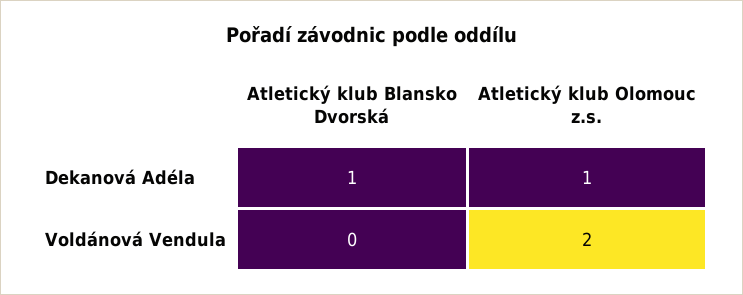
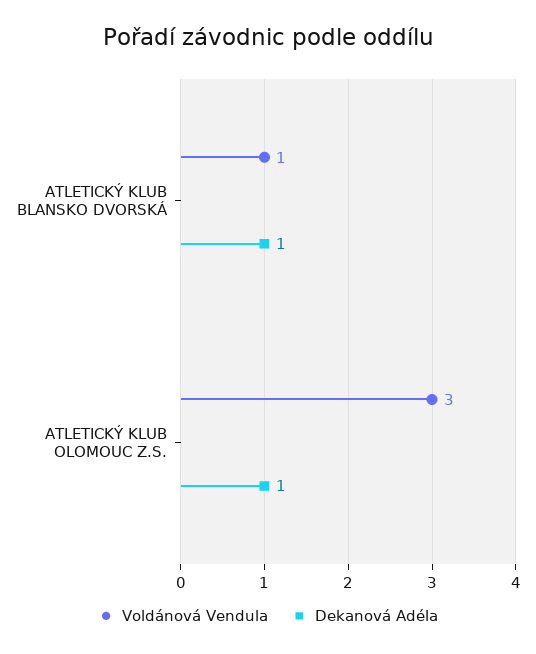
Voldánová Vendula, Atletický klub Blansko Dvorská: 0 -> 1
Voldánová Vendula, Atletický klub Olomouc z.s.: 2 -> 3

